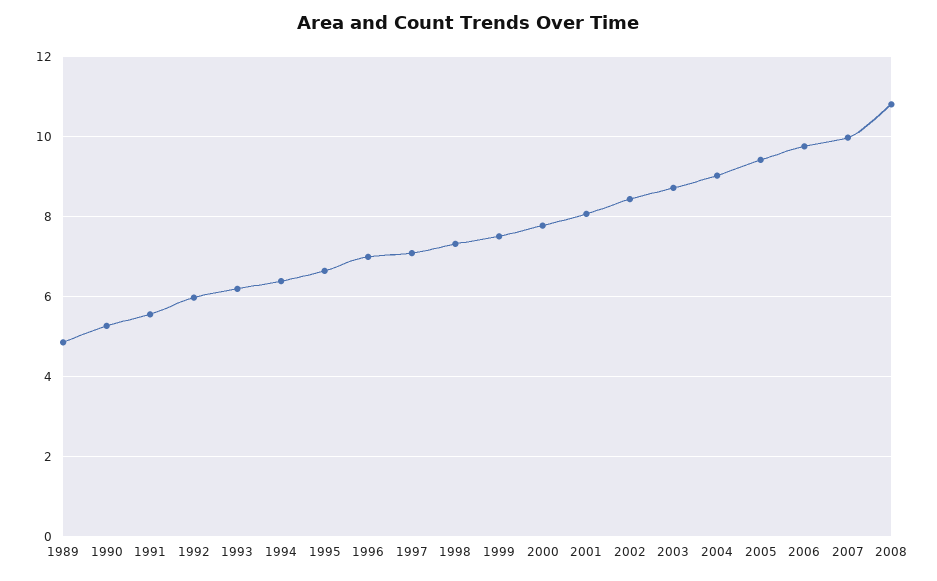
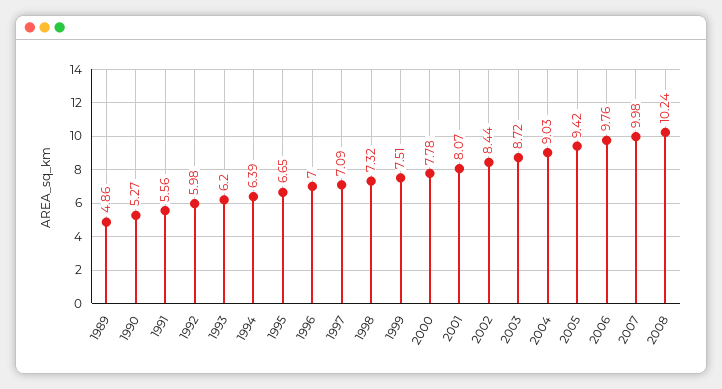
2008: 10.8 -> 10.24

